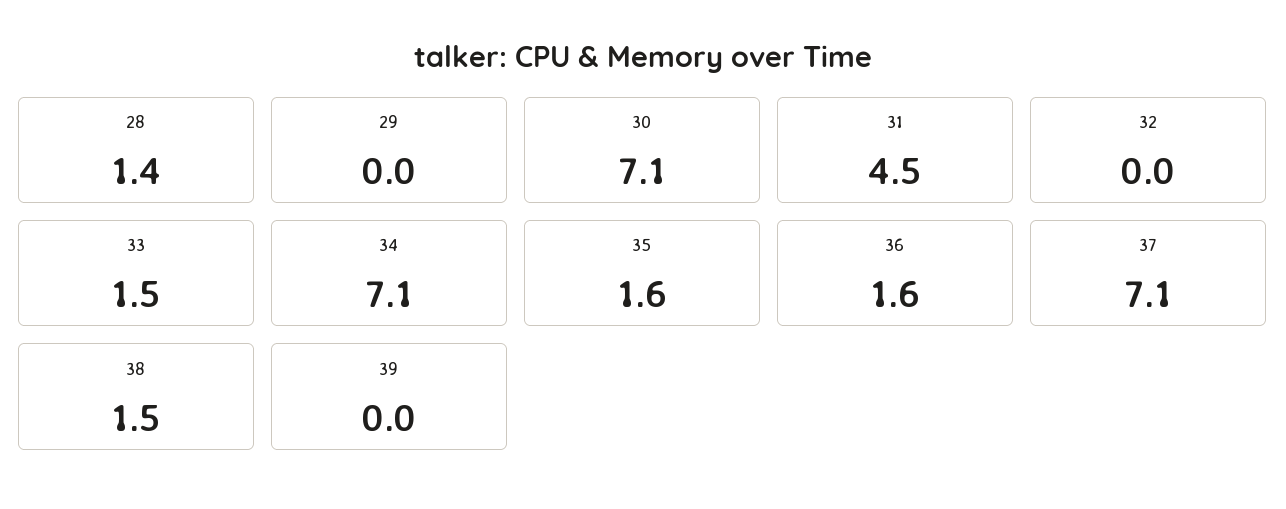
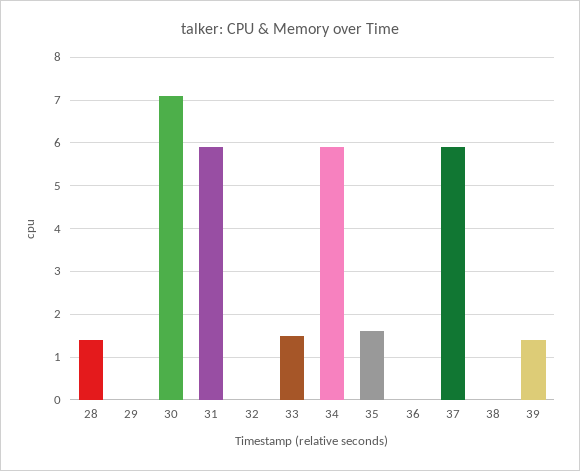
31: 4.5 -> 6
34: 7.1 -> 6
36: 1.6 -> 0
37: 7.1 -> 6
38: 1.5 -> 0
39: 0 -> 1.5

